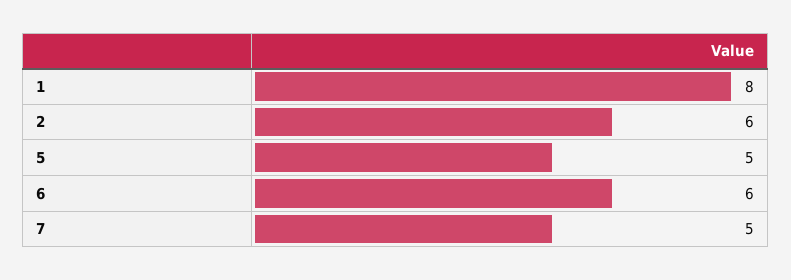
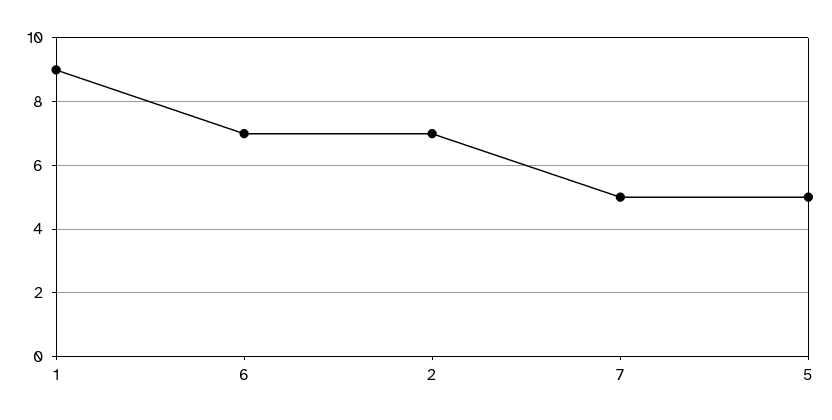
1: 8 -> 9
2: 6 -> 7
6: 6 -> 7

